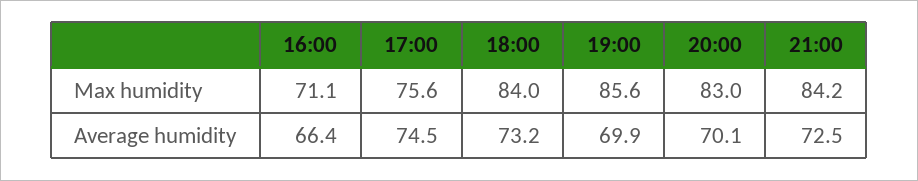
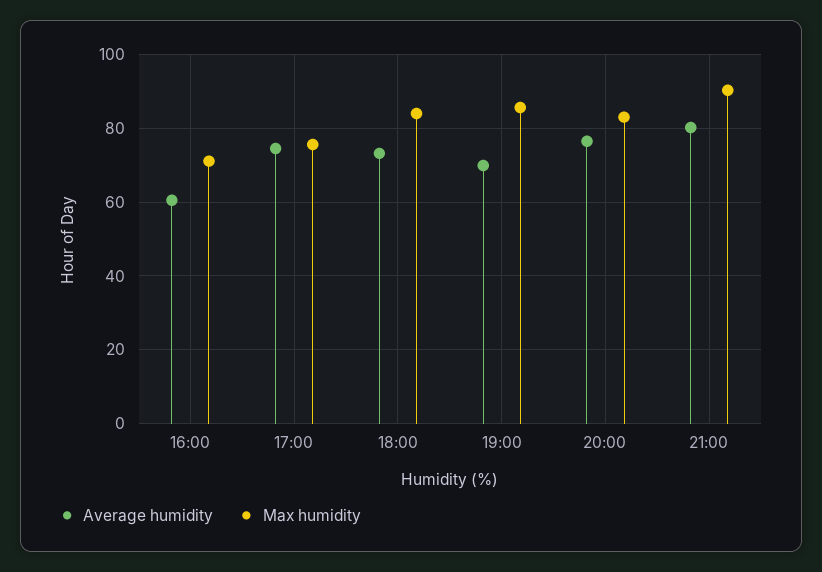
Max humidity, 21:00: 84.2 -> 90
Average humidity, 16:00: 66.4 -> 60
Average humidity, 20:00: 70.1 -> 76
Average humidity, 21:00: 72.5 -> 80

